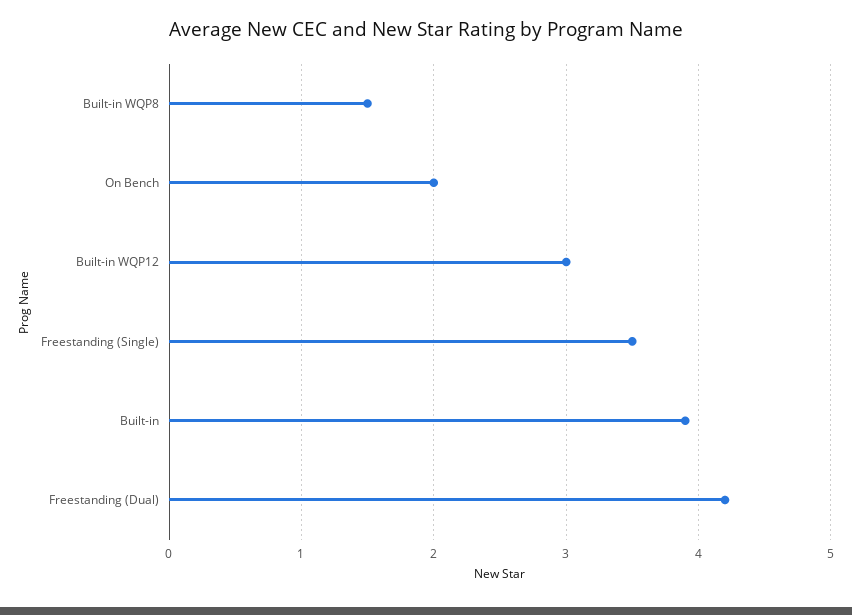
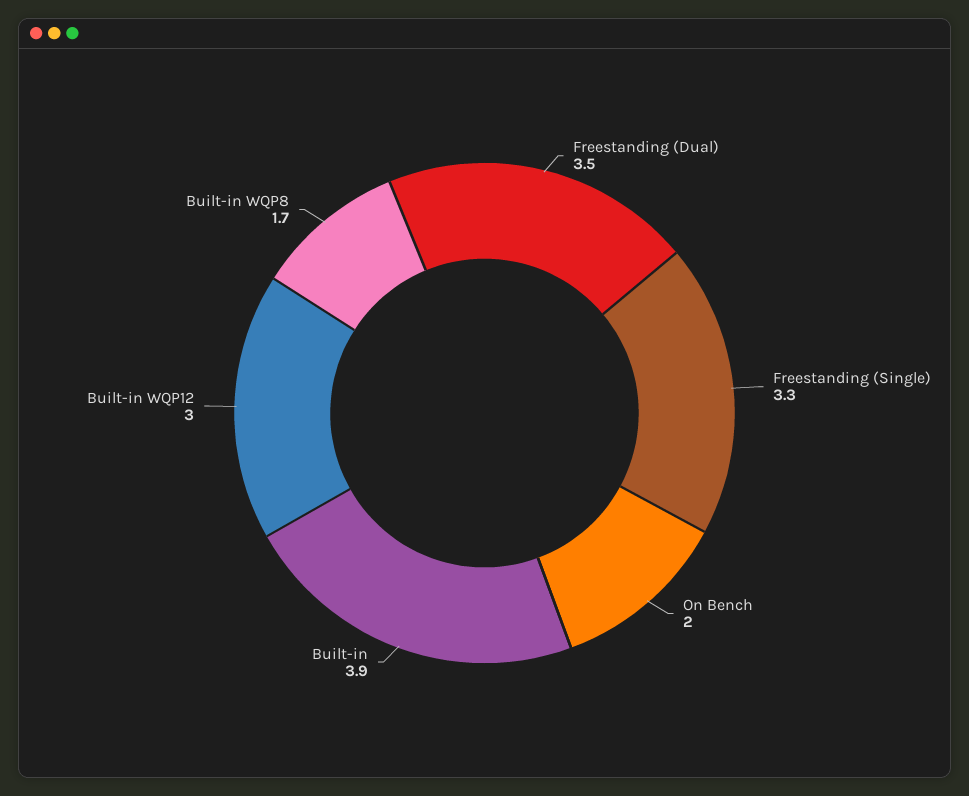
Built-in WQP8: 1.5 -> 1.7
Freestanding (Single): 3.5 -> 3.3
Freestanding (Dual): 4.2 -> 3.5

